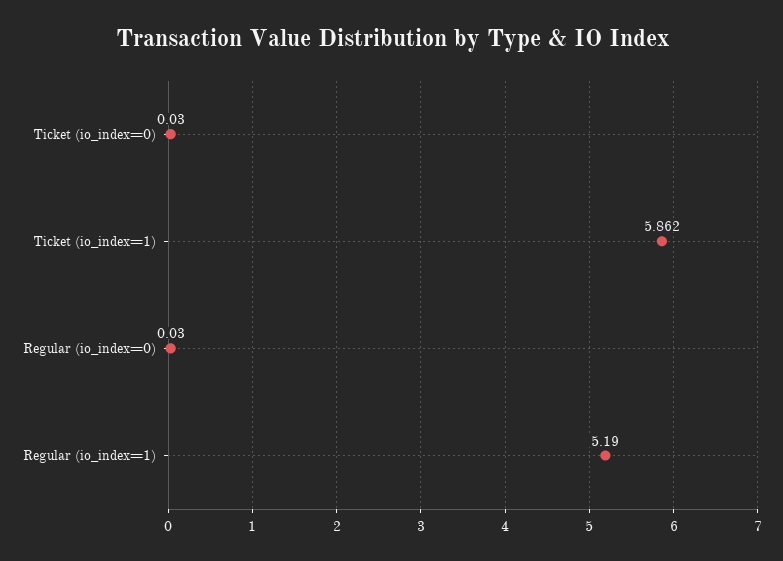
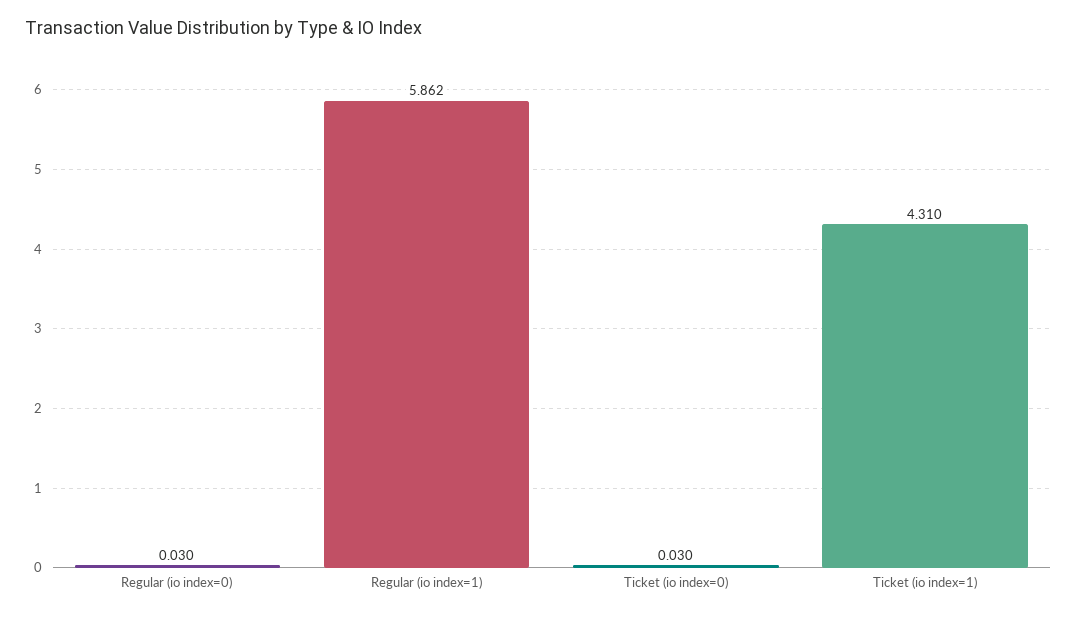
Ticket (io_index=1): 5.862 -> 4.31
Regular (io_index=1): 5.19 -> 5.862

